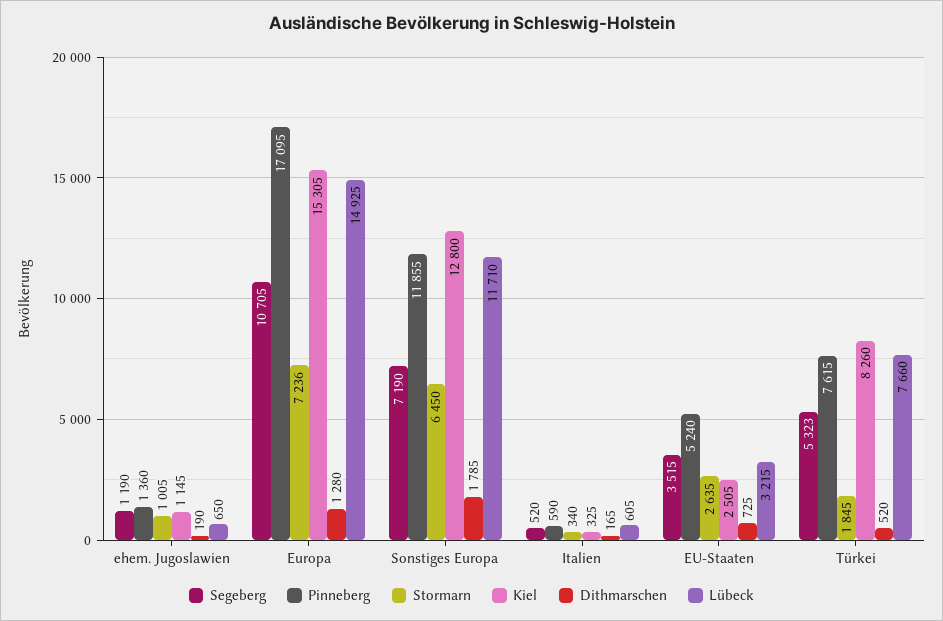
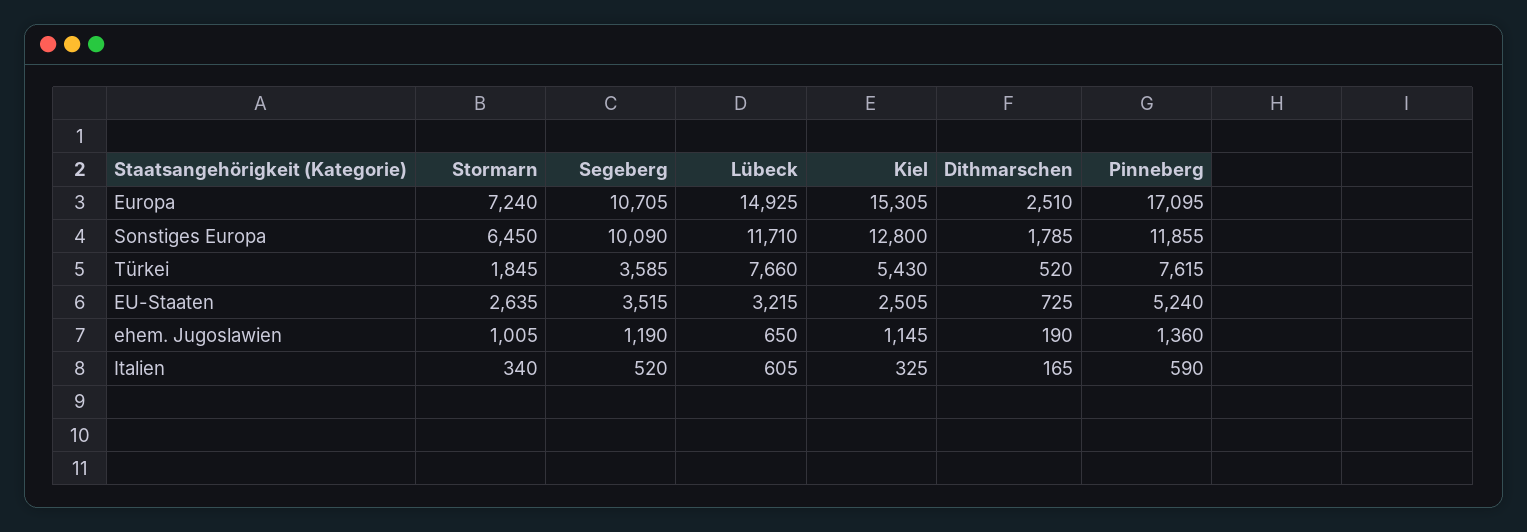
Stormarn, Europa: 7236 -> 7240
Dithmarschen, Europa: 1280 -> 2510
Segeberg, Sonstiges Europa: 7190 -> 10090
Segeberg, Türkei: 5323 -> 3585
Kiel, Türkei: 8260 -> 5430

